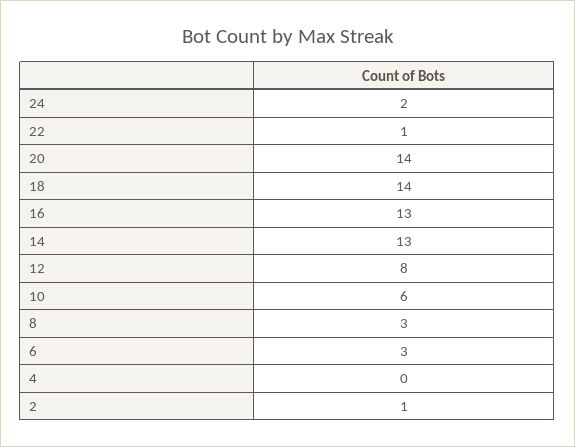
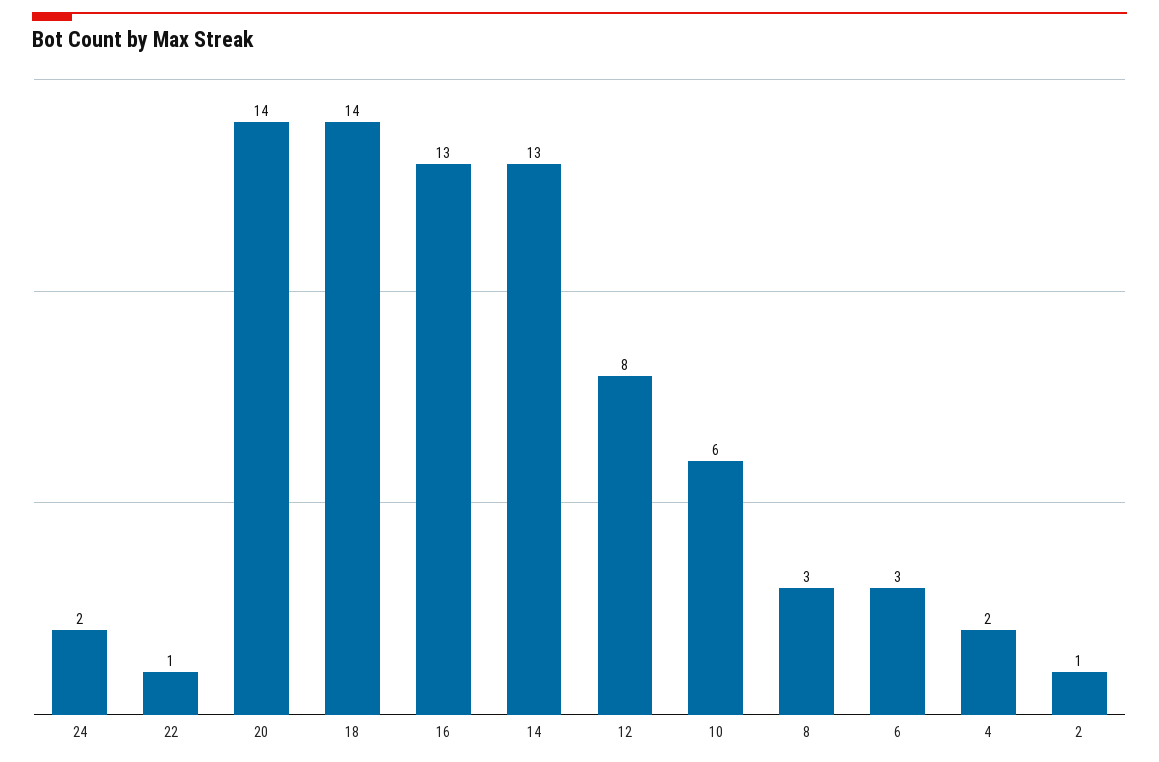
4: 0 -> 2

